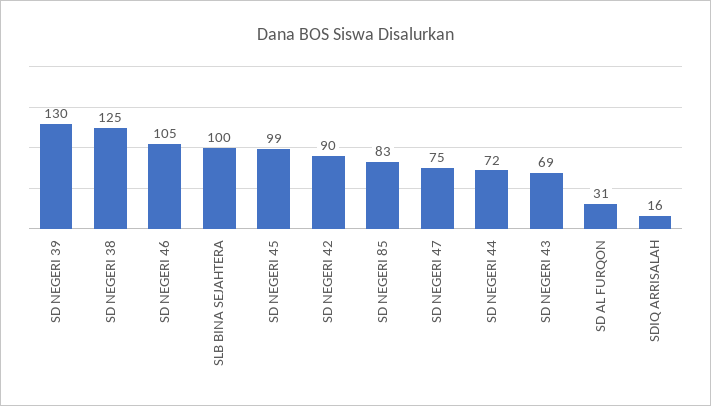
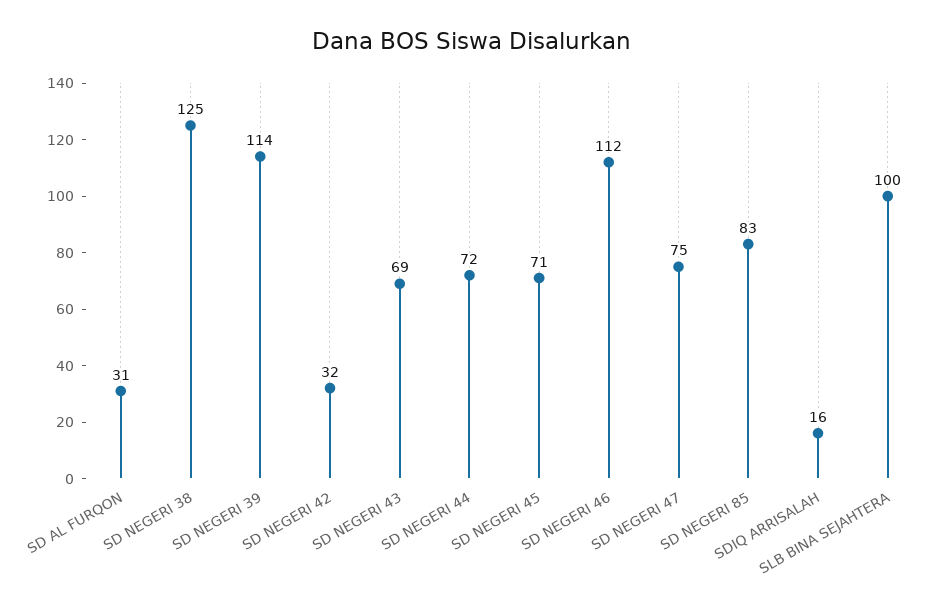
SD NEGERI 39: 130 -> 114
SD NEGERI 46: 105 -> 112
SD NEGERI 45: 99 -> 71
SD NEGERI 42: 90 -> 32

